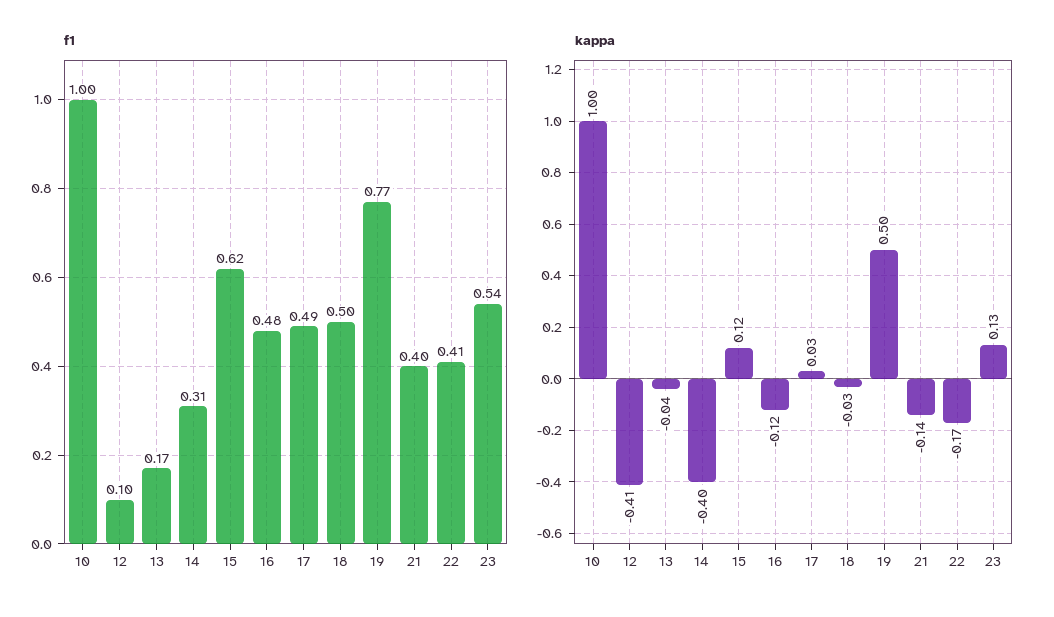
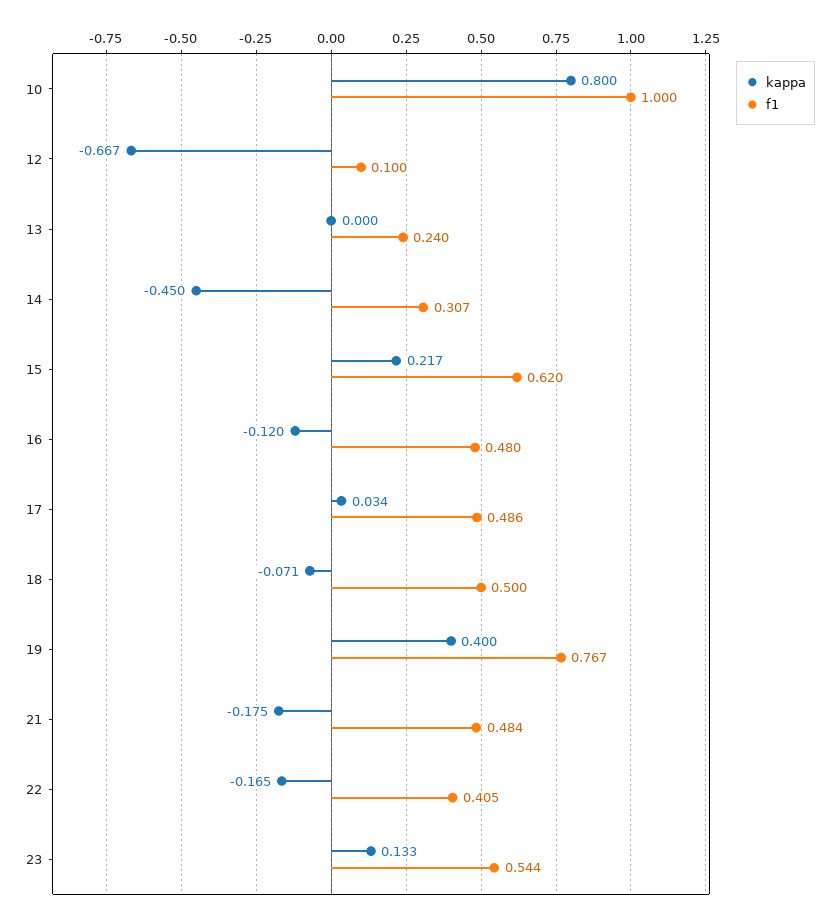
f1, 13: 0.17 -> 0.24
f1, 21: 0.4 -> 0.484
kappa, 10: 1 -> 0.8
kappa, 12: -0.41 -> -0.667
kappa, 13: -0.04 -> 0
kappa, 14: -0.4 -> -0.45
kappa, 15: 0.12 -> 0.217
kappa, 18: -0.03 -> -0.071
kappa, 19: 0.5 -> 0.4
kappa, 21: -0.14 -> -0.175

